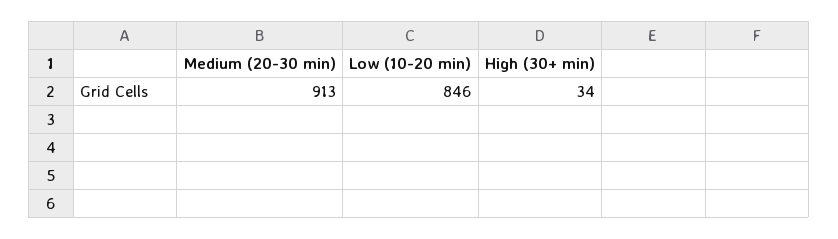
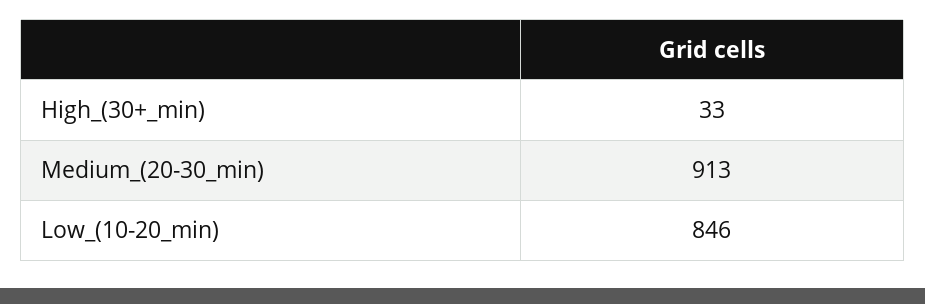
High (30+ min): 34 -> 33

